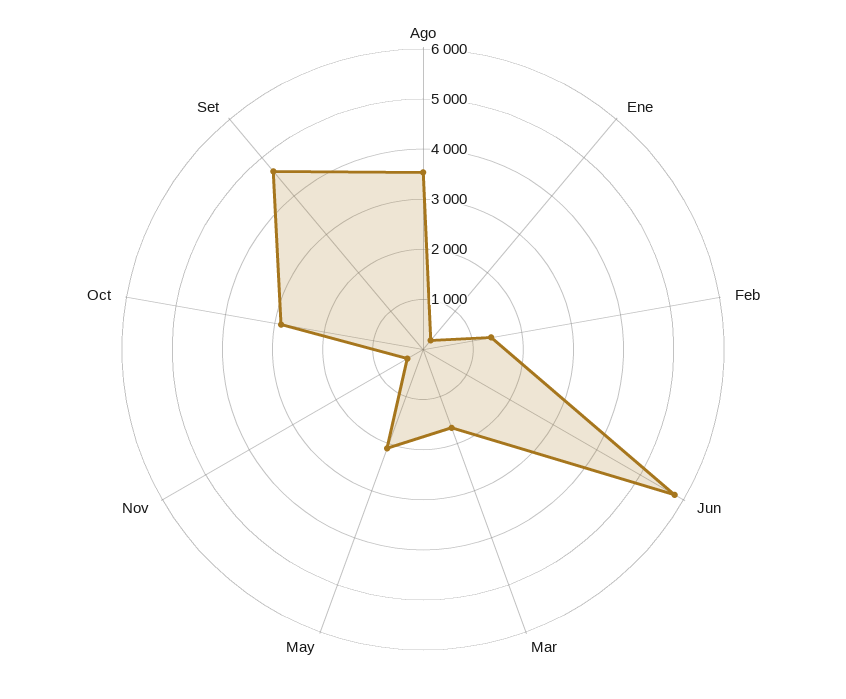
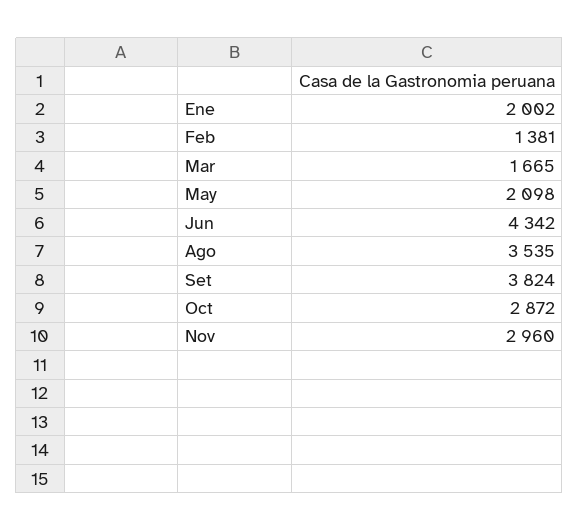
Ene: 200 -> 2002
Jun: 5800 -> 4342
Nov: 400 -> 2960
Set: 4600 -> 3824

